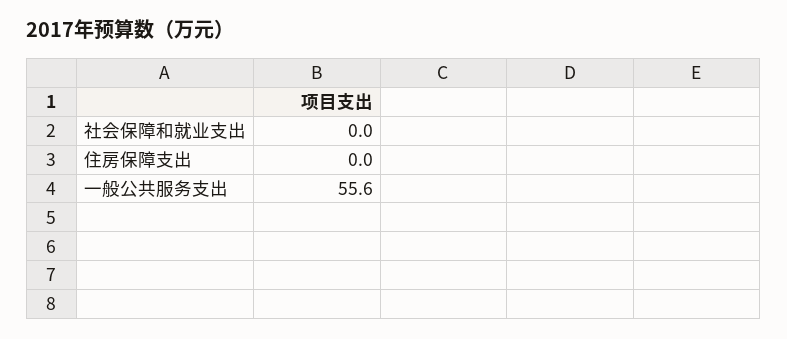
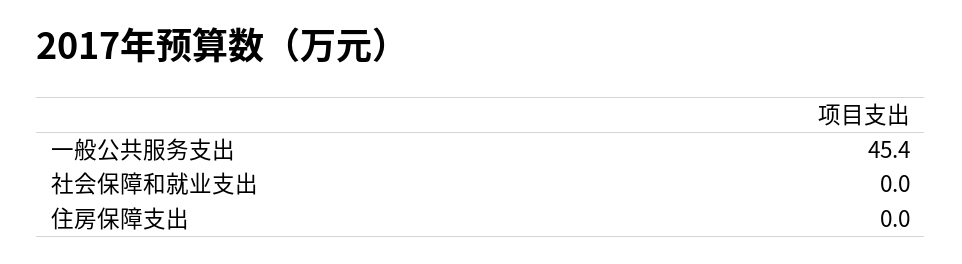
一般公共服务支出: 55.6 -> 45.4

